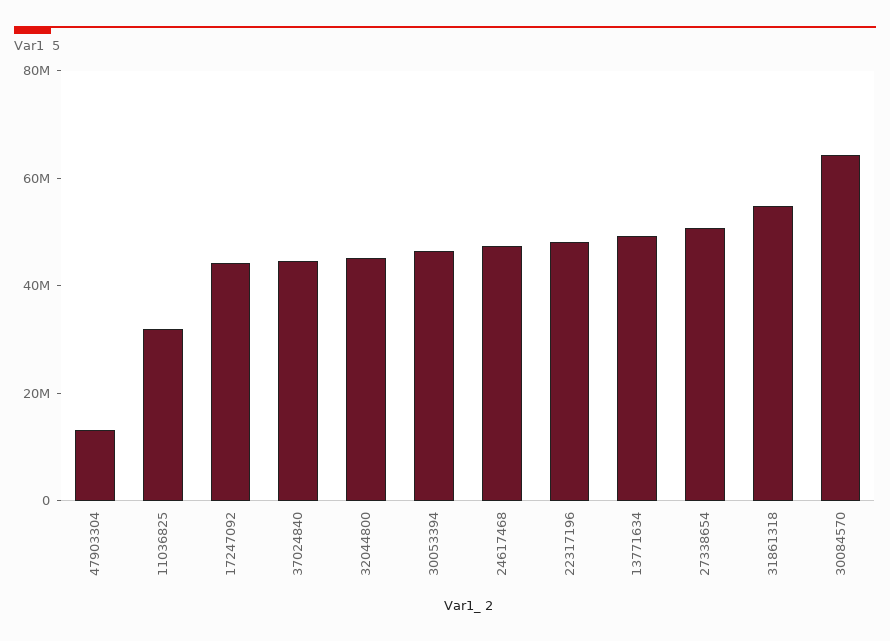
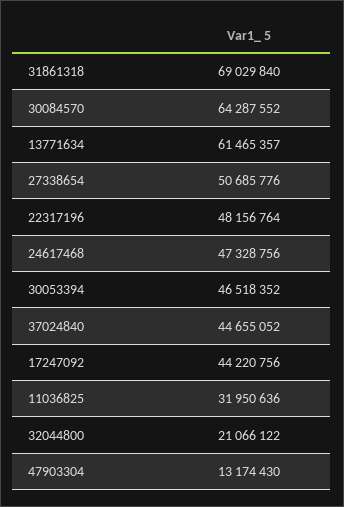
32044800: 45000000 -> 21066122
13771634: 50000000 -> 61465357
31861318: 55000000 -> 69029840

